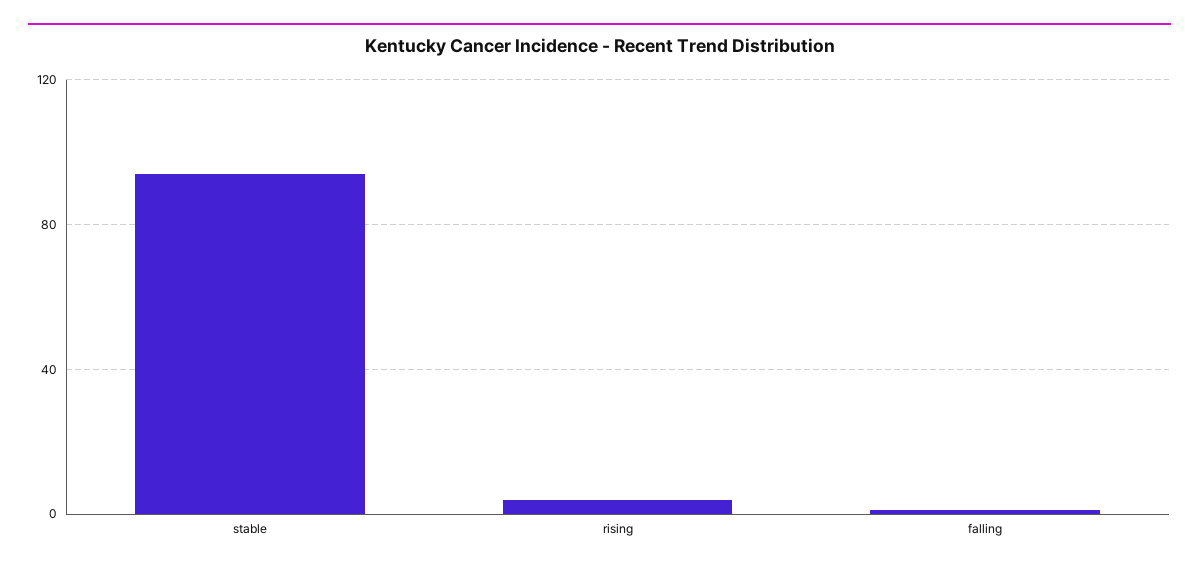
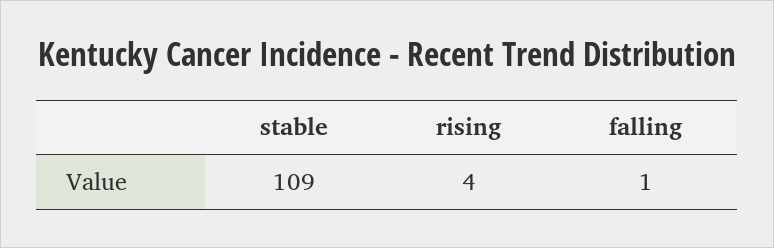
stable: 95 -> 109

